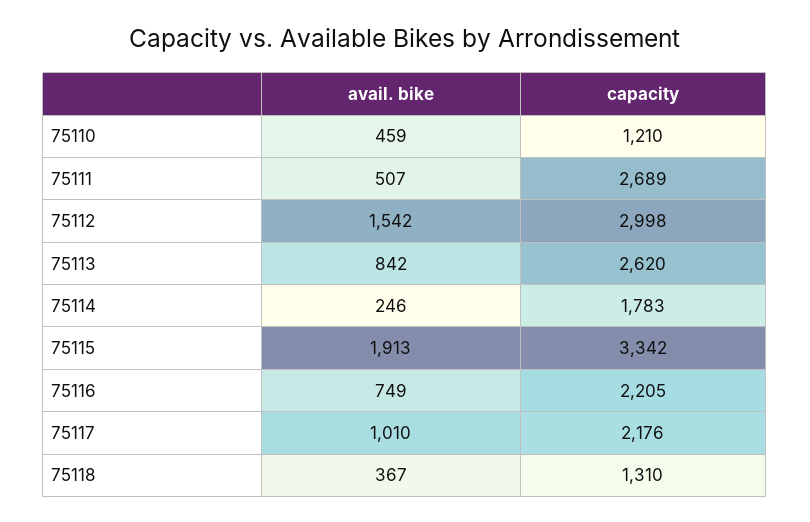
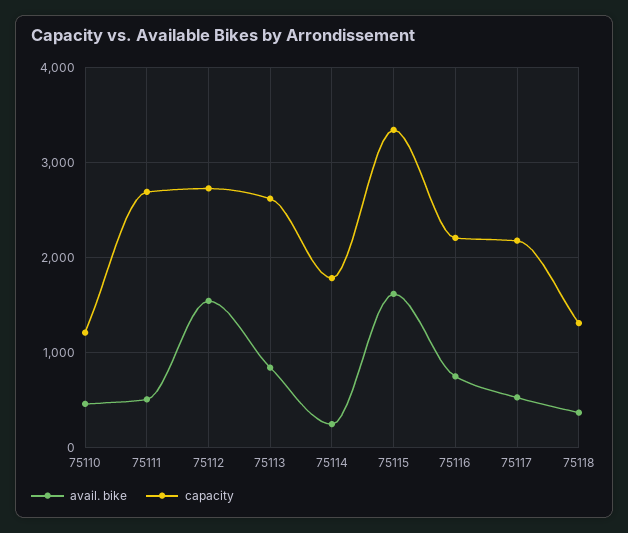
capacity, 75112: 2998 -> 2700
avail. bike, 75115: 1913 -> 1600
avail. bike, 75117: 1010 -> 500

